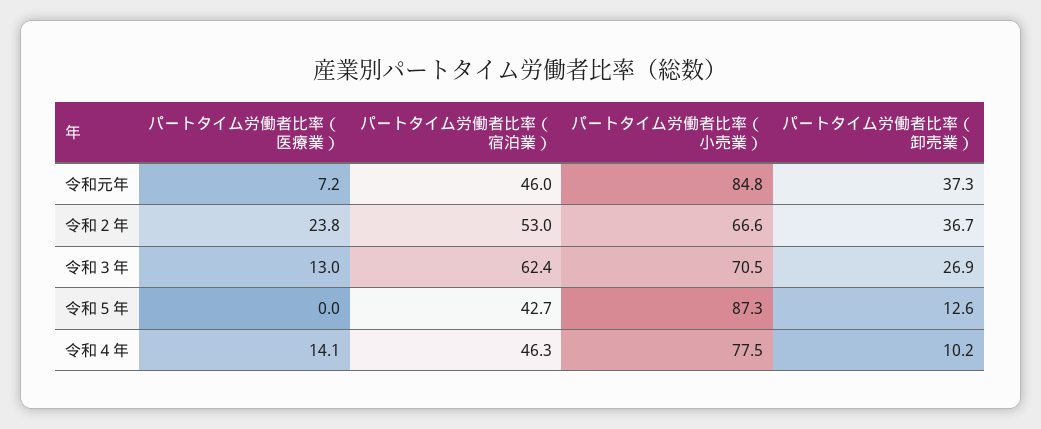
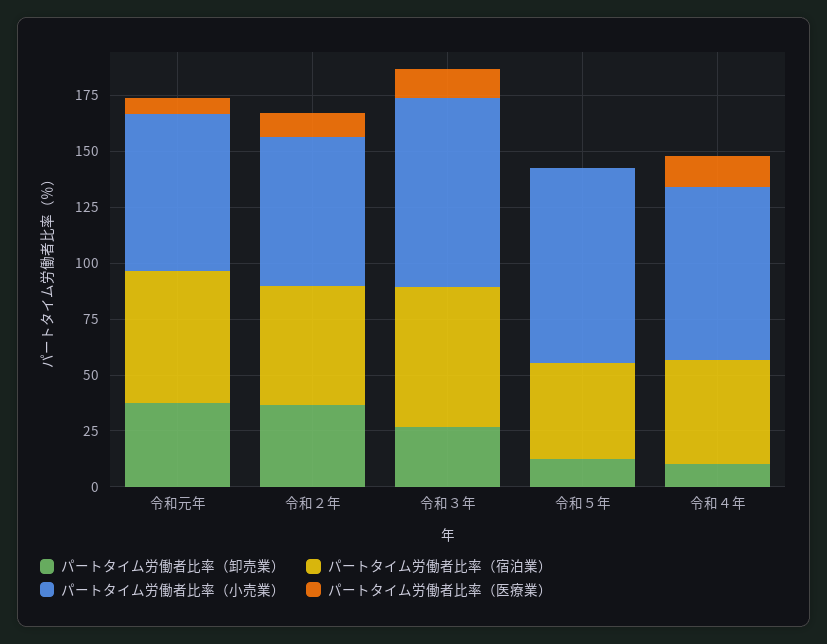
パートタイム労働者比率（宿泊業）, 令和元年: 46 -> 60
パートタイム労働者比率（小売業）, 令和元年: 84.8 -> 70
パートタイム労働者比率（医療業）, 令和２年: 23.8 -> 10
パートタイム労働者比率（小売業）, 令和３年: 70.5 -> 85

